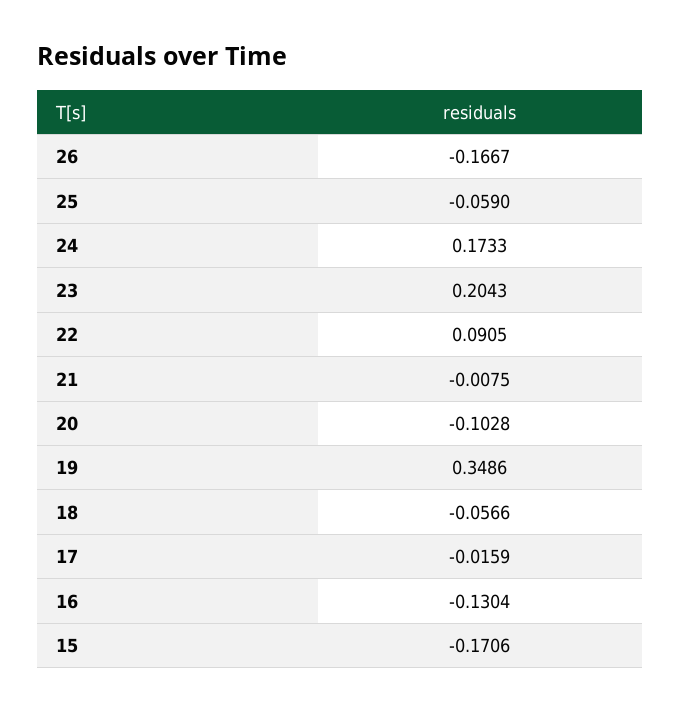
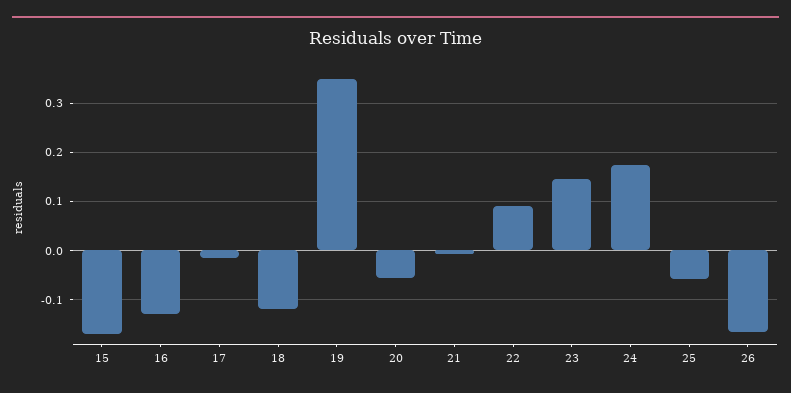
23: 0.2043 -> 0.14
20: -0.1028 -> -0.06
18: -0.0566 -> -0.12

